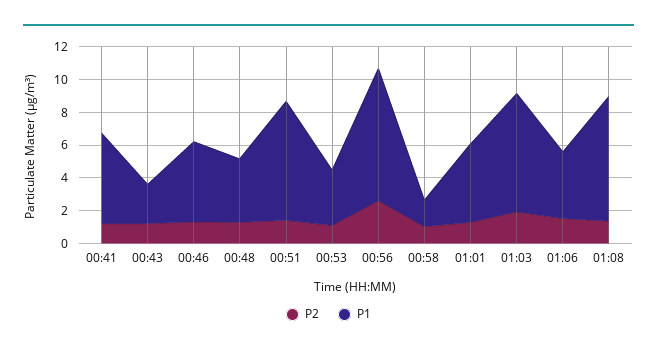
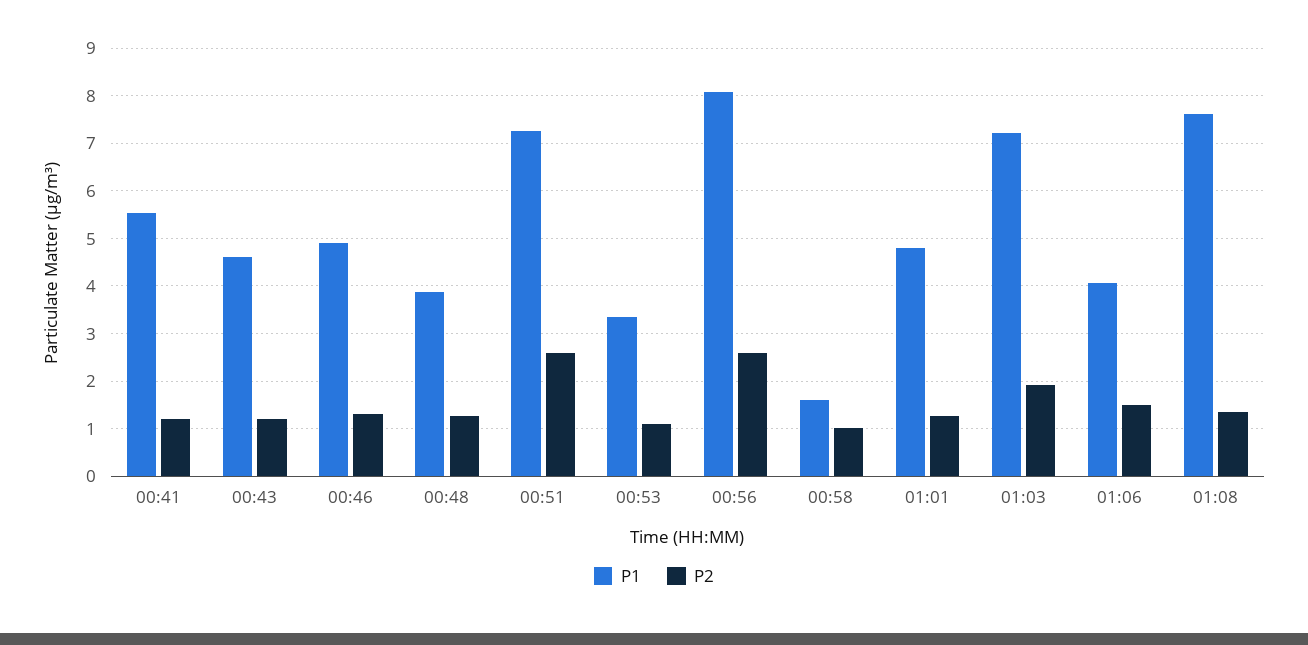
P1, 00:43: 2.5 -> 4.6
P2, 00:51: 1.5 -> 2.6

